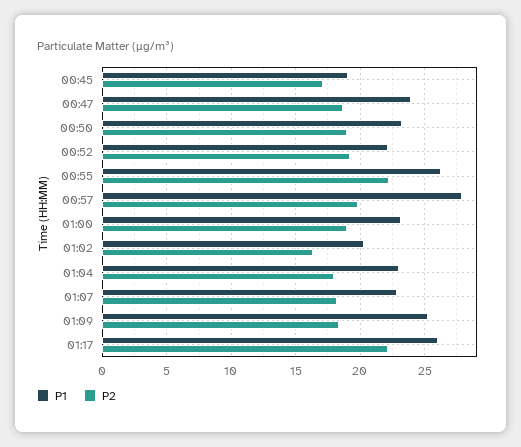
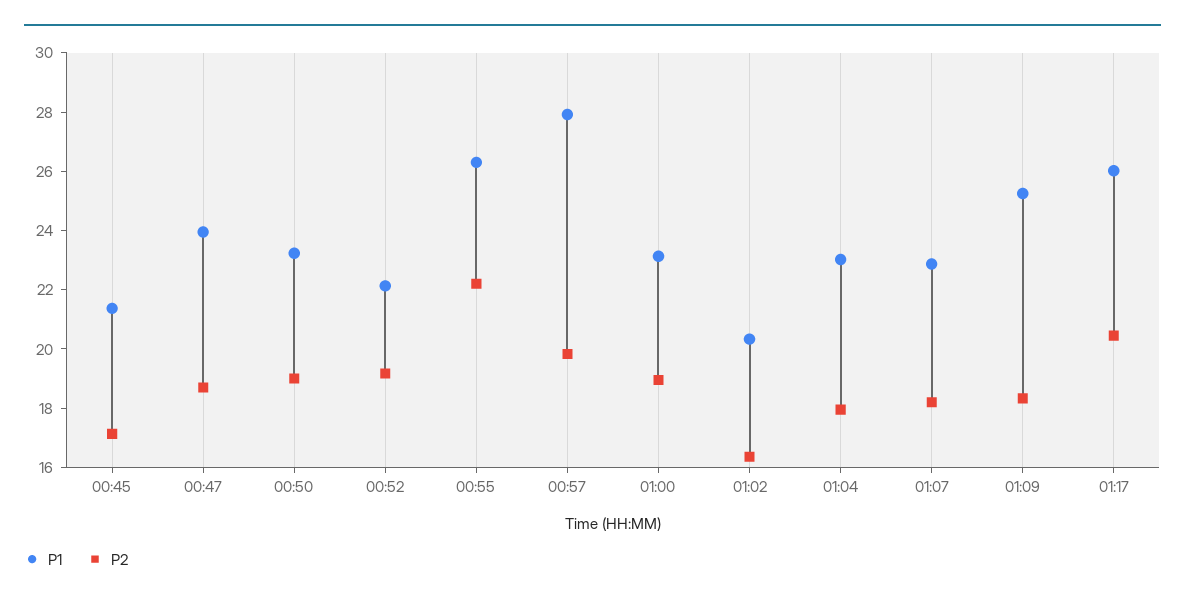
P1, 00:45: 19 -> 21.5
P2, 01:17: 22 -> 20.5

